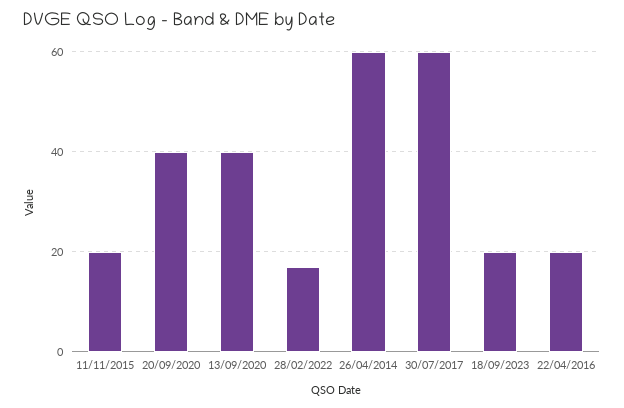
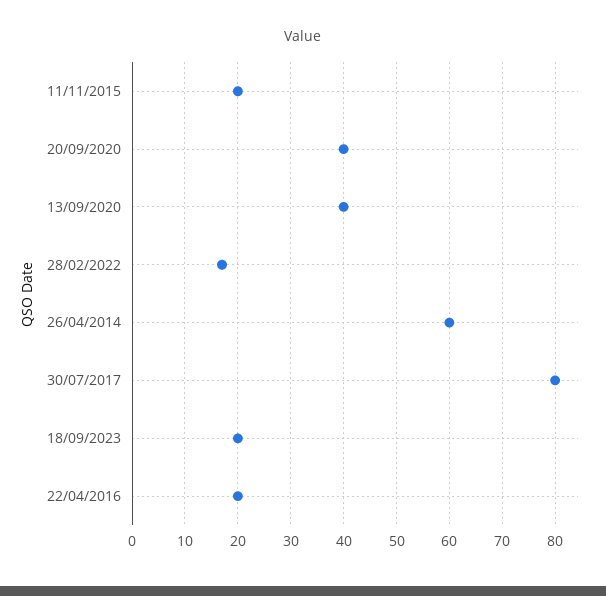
30/07/2017: 60 -> 80

